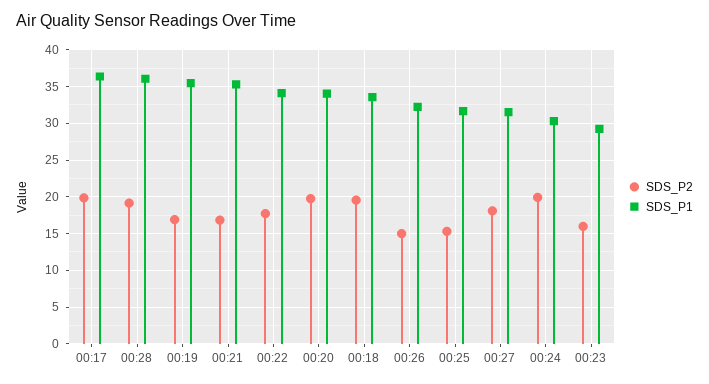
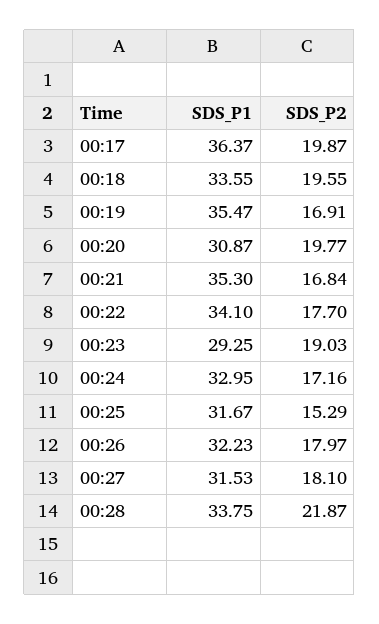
SDS_P2, 00:28: 19 -> 21.87
SDS_P1, 00:28: 36 -> 33.75
SDS_P1, 00:20: 34 -> 30.87
SDS_P2, 00:26: 15 -> 17.97
SDS_P2, 00:24: 20 -> 17.16
SDS_P1, 00:24: 30 -> 32.95
SDS_P2, 00:23: 16 -> 19.03

